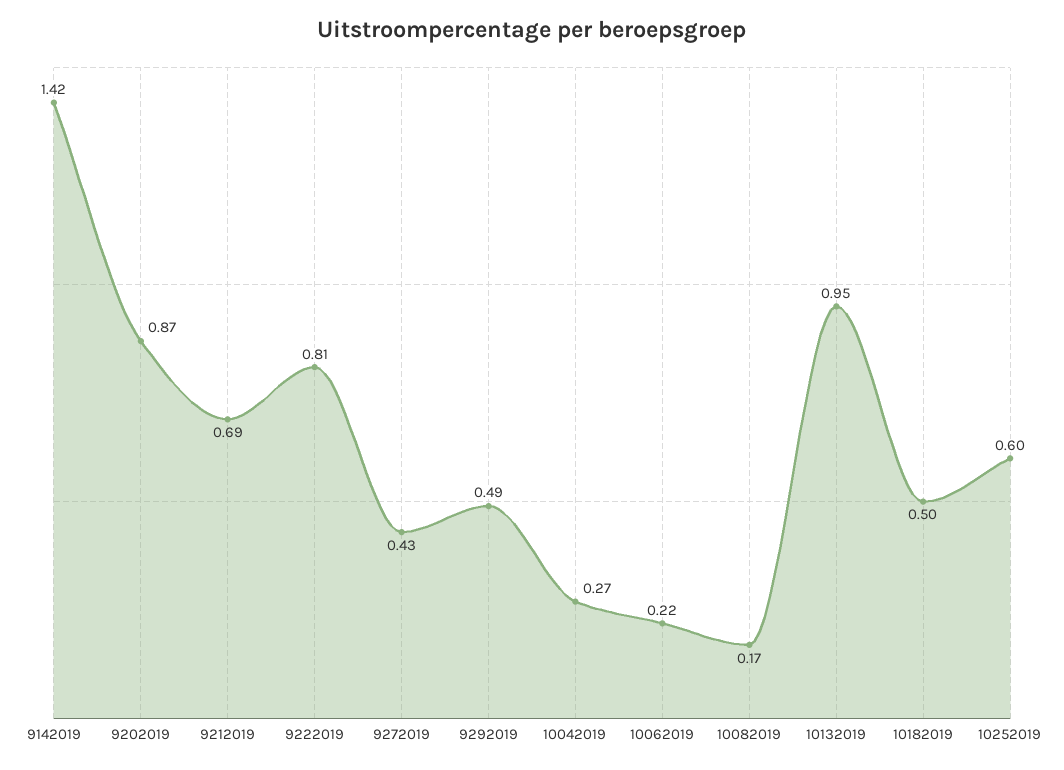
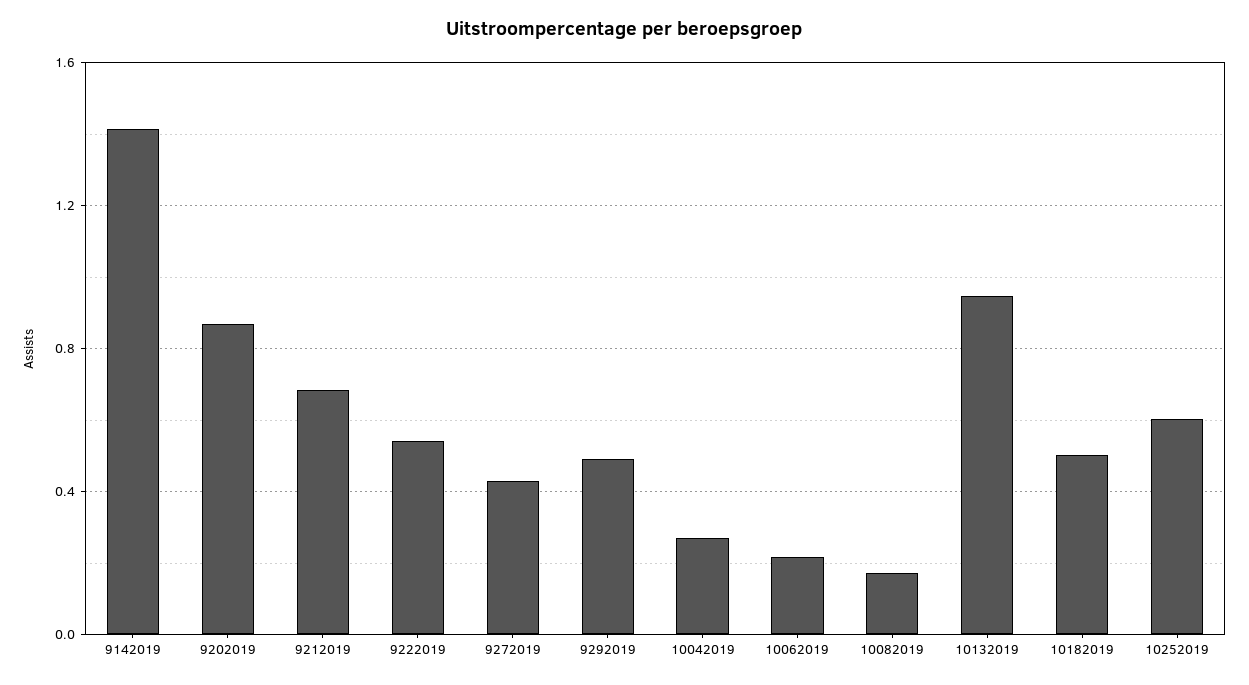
9222019: 0.81 -> 0.55

